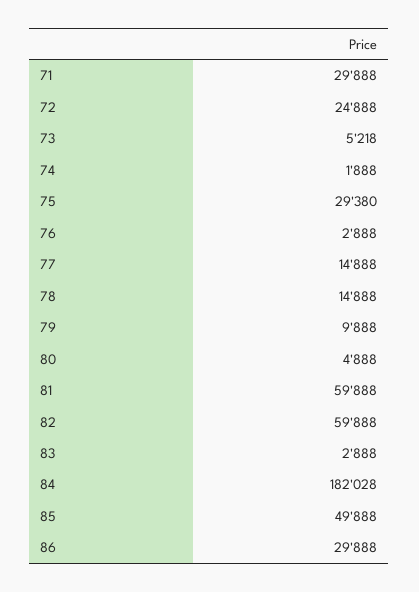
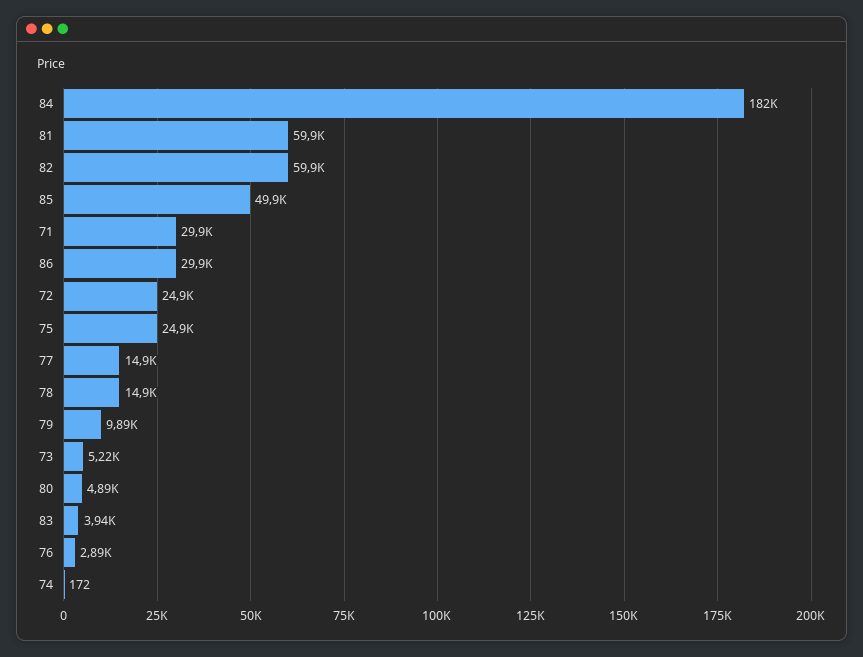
74: 1888 -> 172
75: 29380 -> 24900
83: 2888 -> 3940

